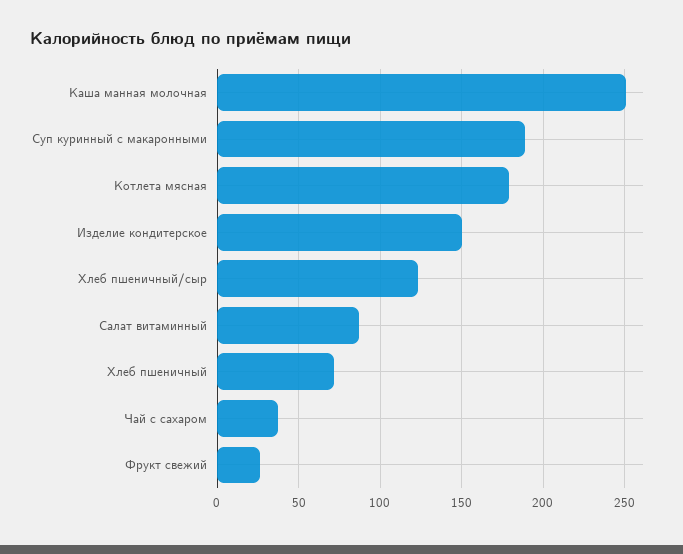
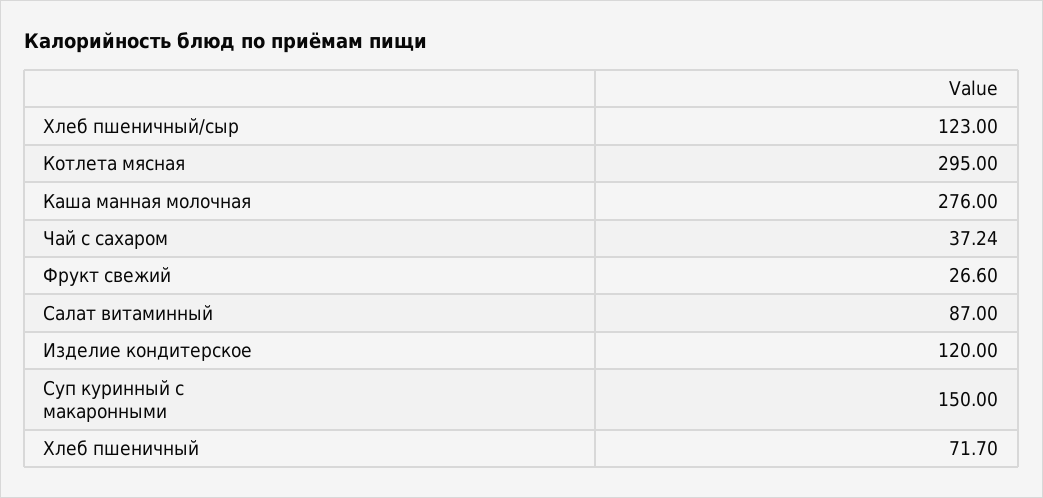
Каша манная молочная: 250 -> 276
Суп куринный с макаронными: 190 -> 150
Котлета мясная: 180 -> 295
Изделие кондитерское: 150 -> 120

